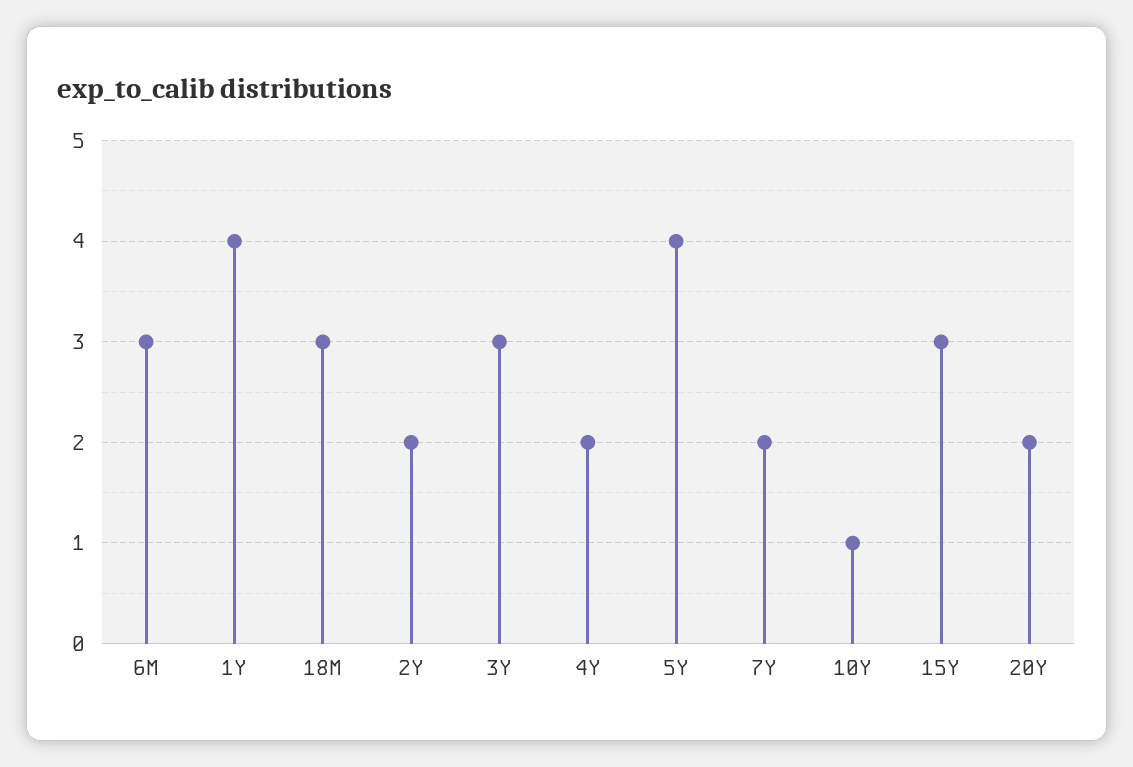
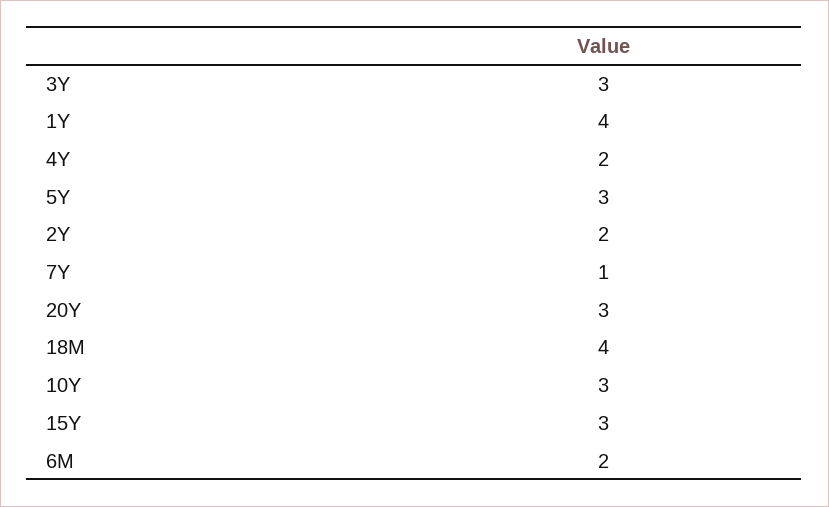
6M: 3 -> 2
18M: 3 -> 4
5Y: 4 -> 3
7Y: 2 -> 1
10Y: 1 -> 3
20Y: 2 -> 3

